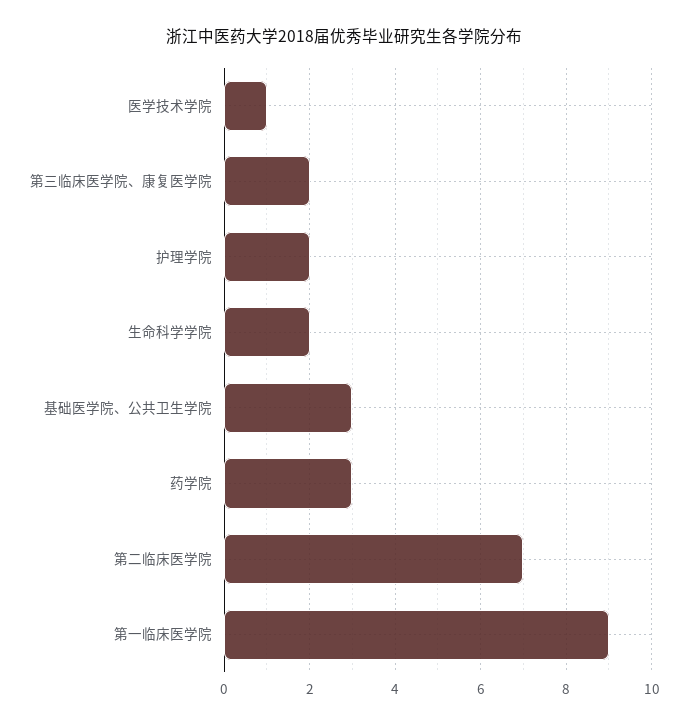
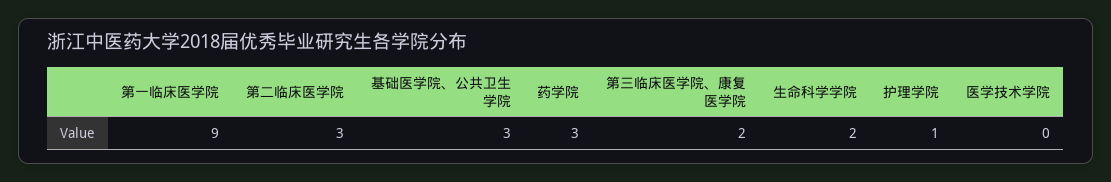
医学技术学院: 1 -> 0
护理学院: 2 -> 1
第二临床医学院: 7 -> 3

